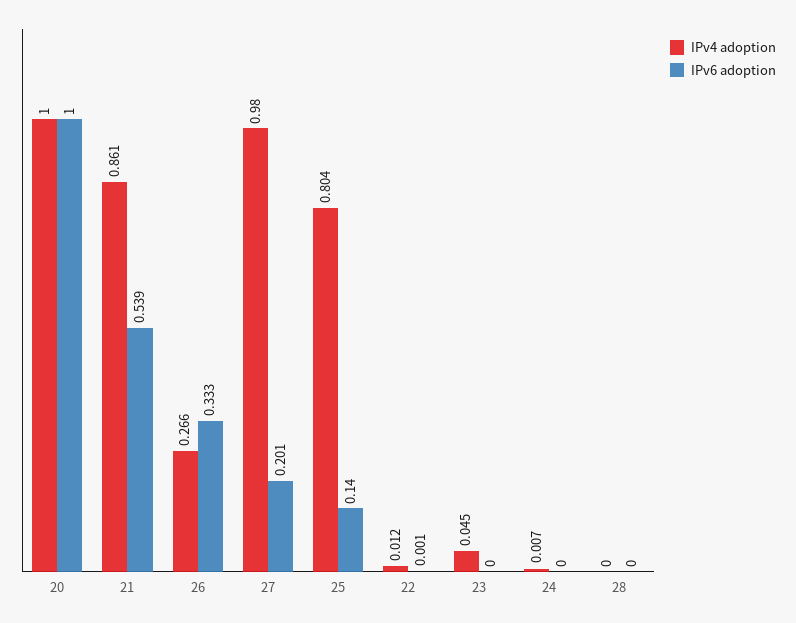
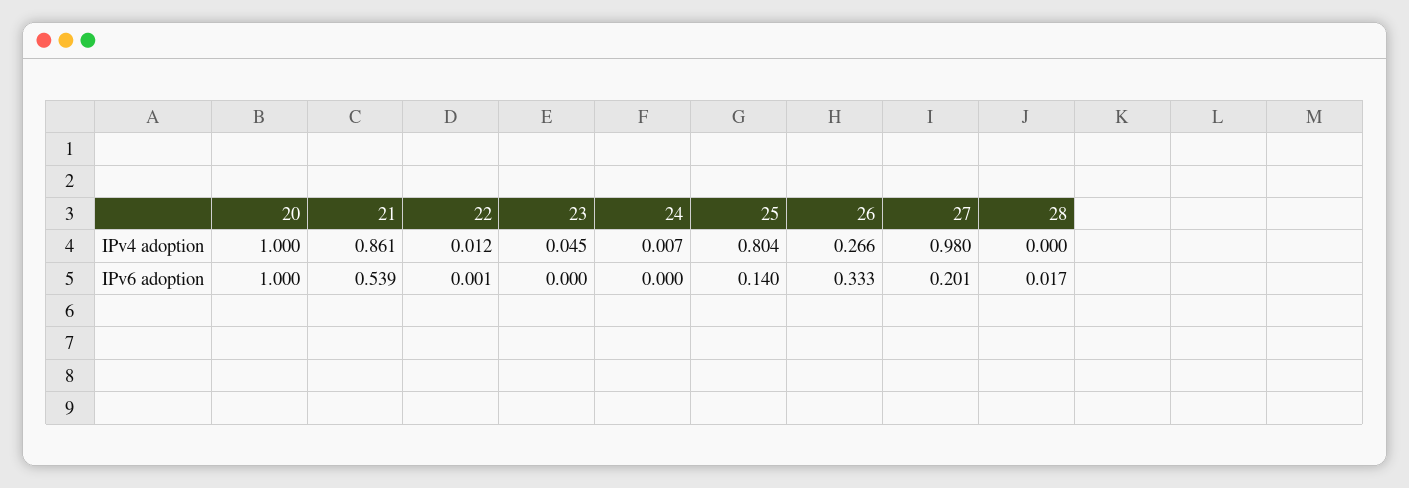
IPv6 adoption, 28: 0 -> 0.017

